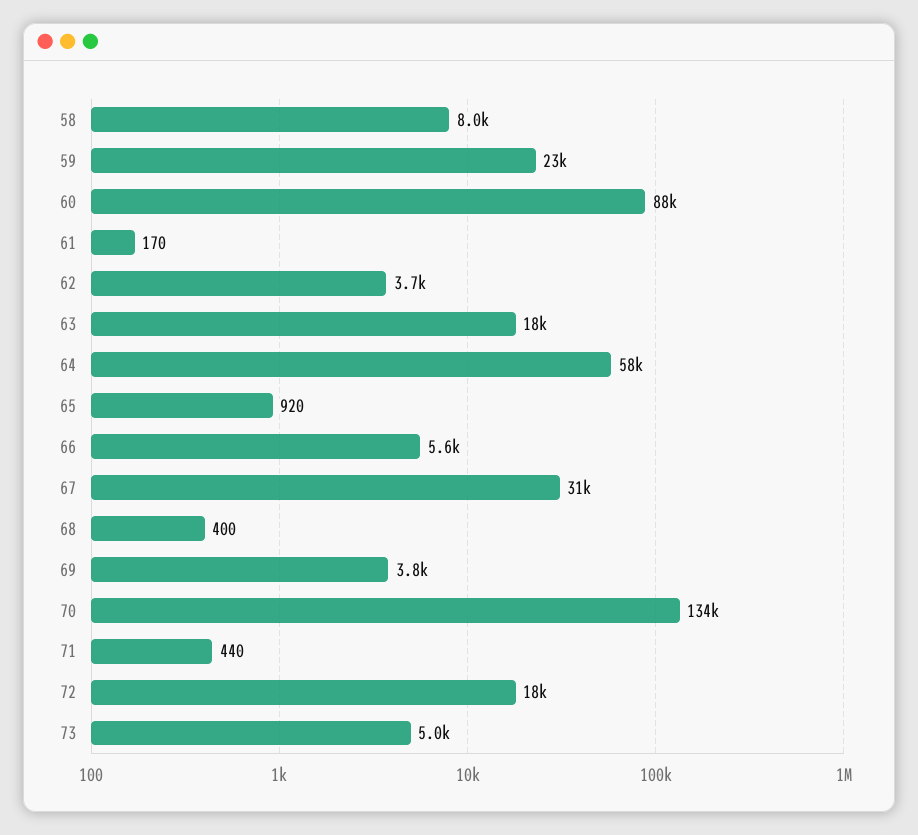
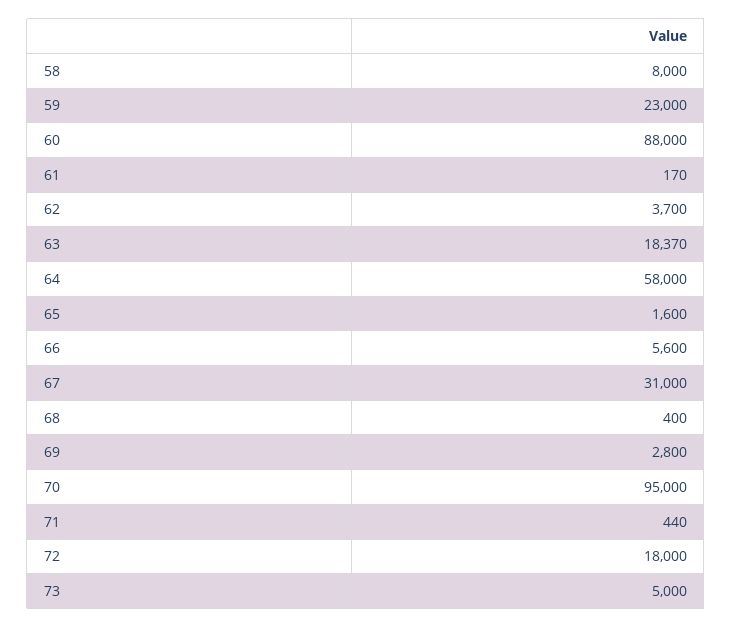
65: 920 -> 1600
69: 3800 -> 2800
70: 134000 -> 95000

